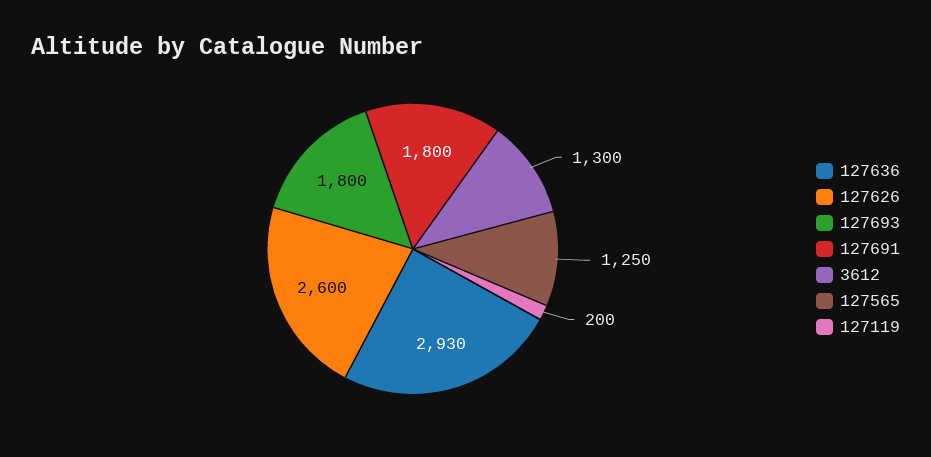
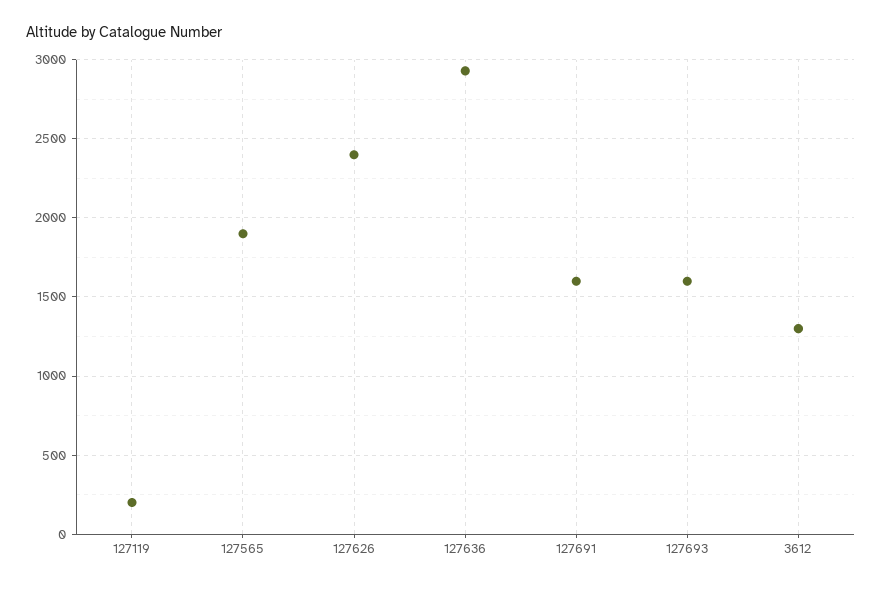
127626: 2600 -> 2400
127693: 1800 -> 1600
127691: 1800 -> 1600
127565: 1250 -> 1900

